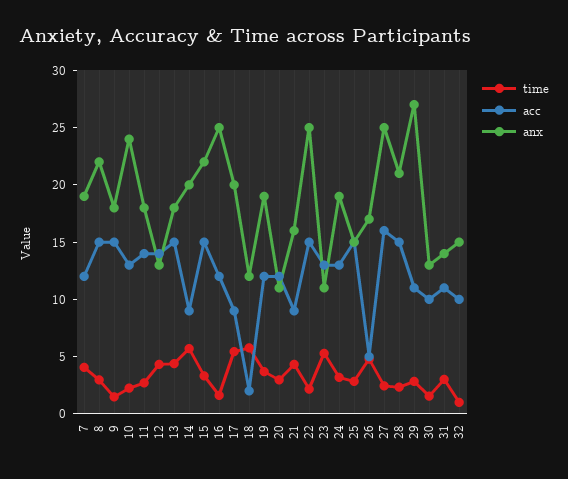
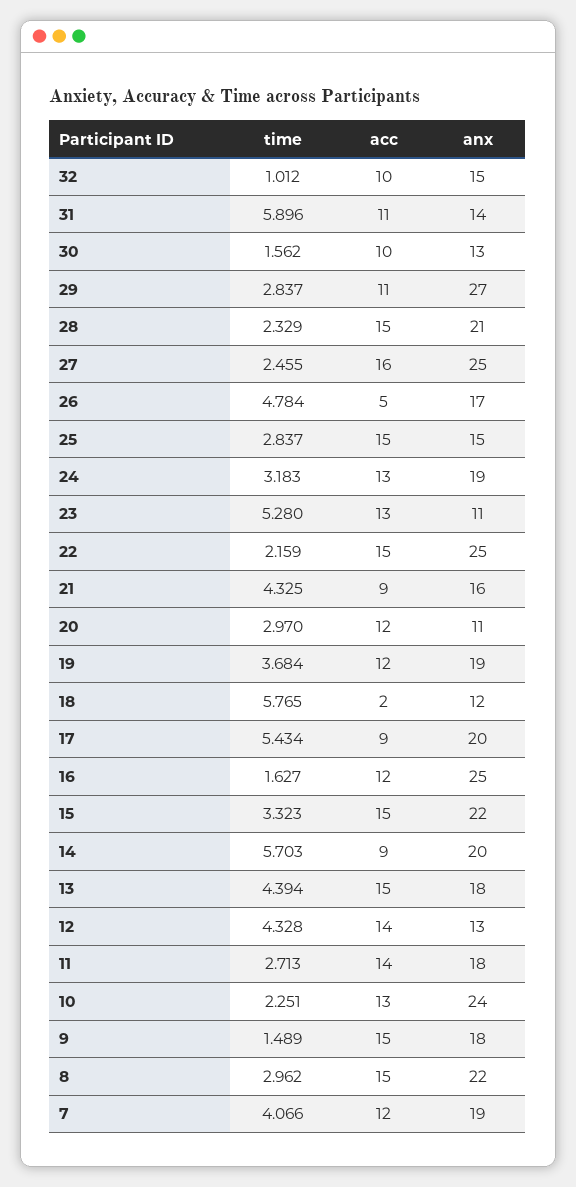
time, 31: 3 -> 5.896

